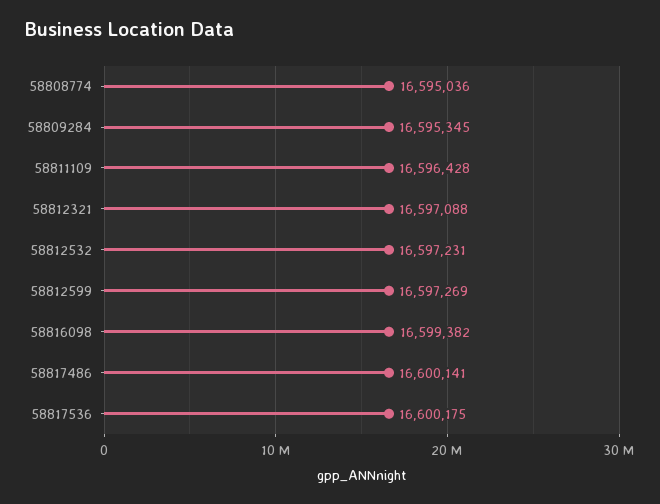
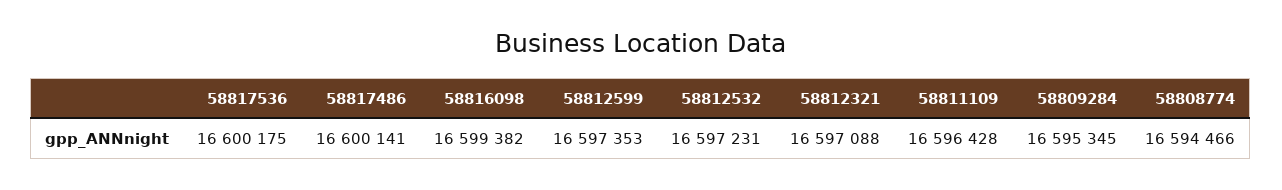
58808774: 16595036 -> 16594466
58812599: 16597269 -> 16597353

